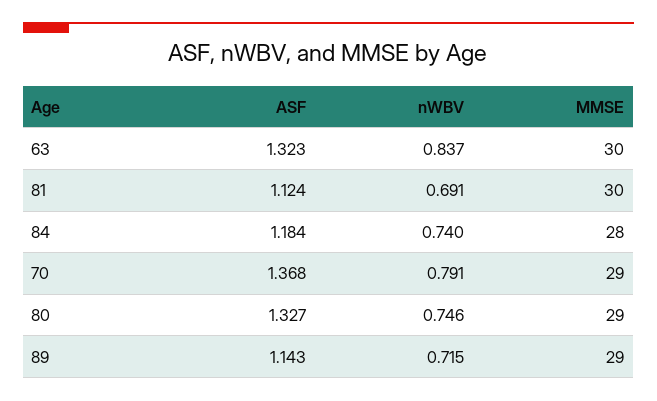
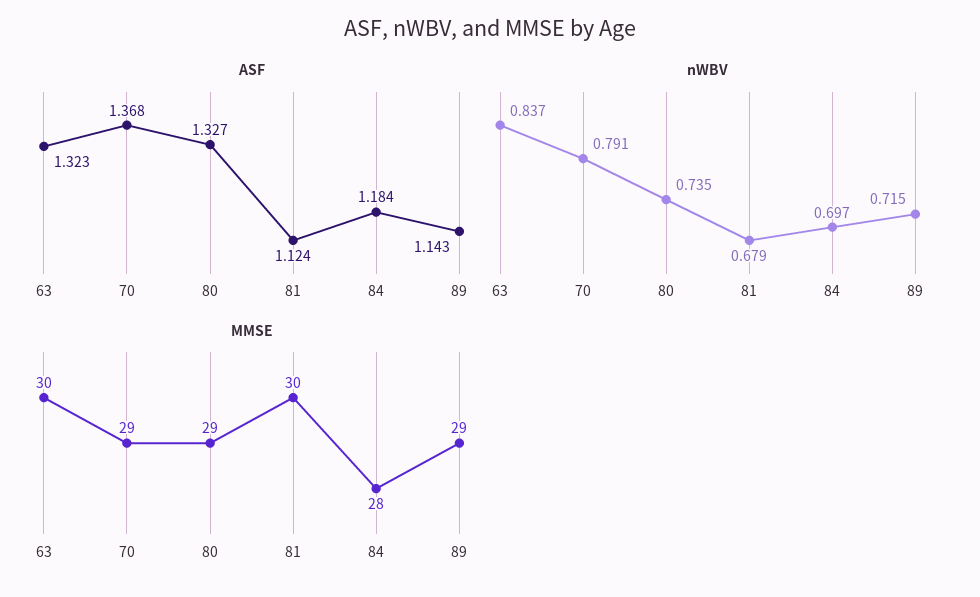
nWBV, 81: 0.691 -> 0.679
nWBV, 84: 0.74 -> 0.697
nWBV, 80: 0.746 -> 0.735

